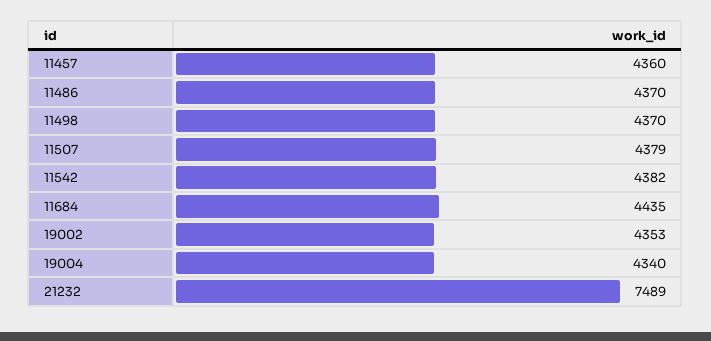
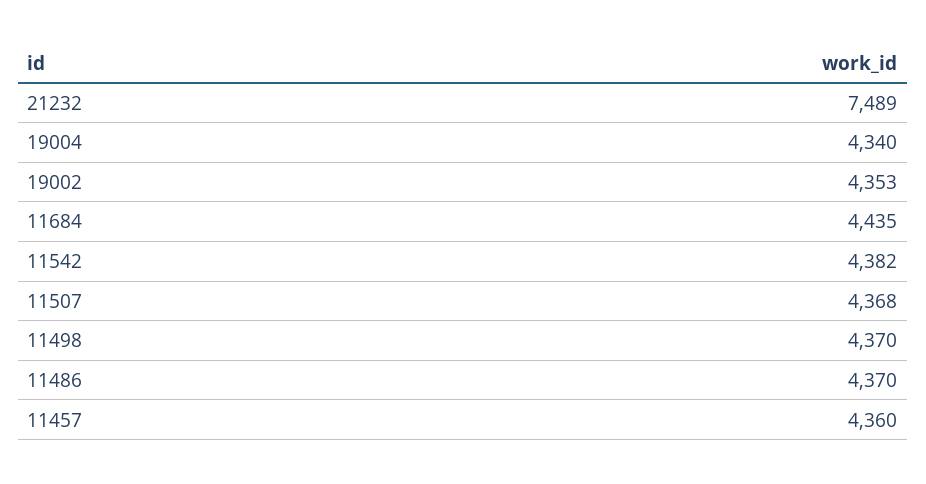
11507: 4379 -> 4368

